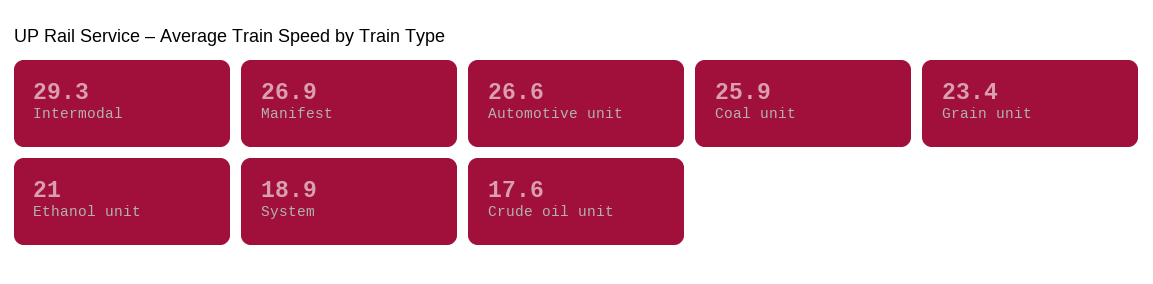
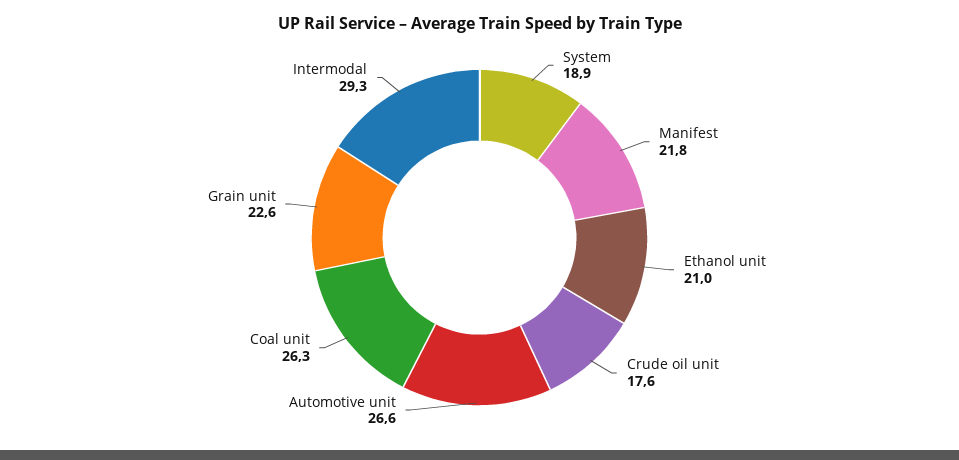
Manifest: 26.9 -> 21.8
Coal unit: 25.9 -> 26.3
Grain unit: 23.4 -> 22.6

